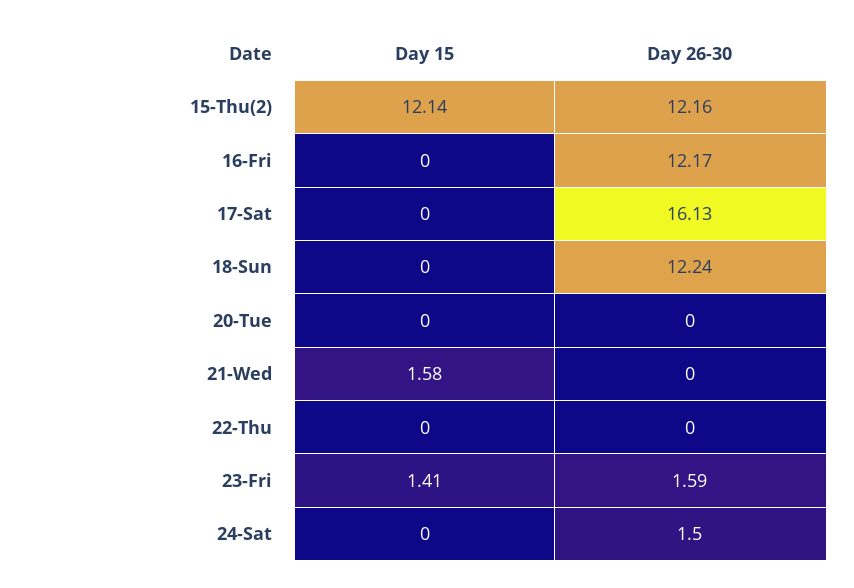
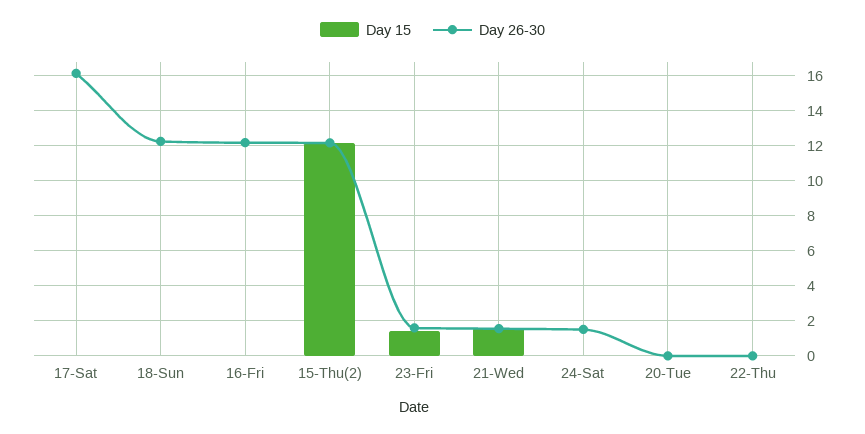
Day 26-30, 21-Wed: 0 -> 1.5

